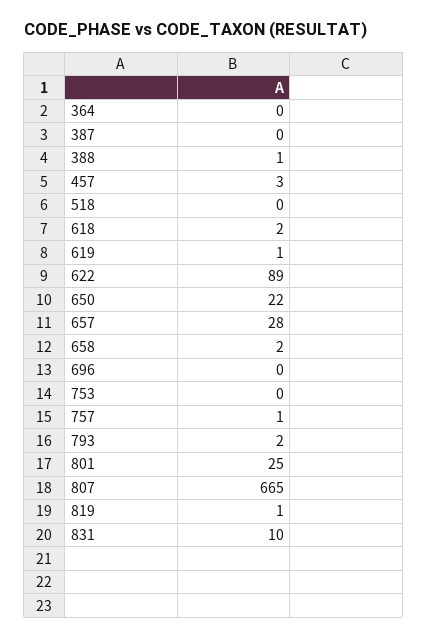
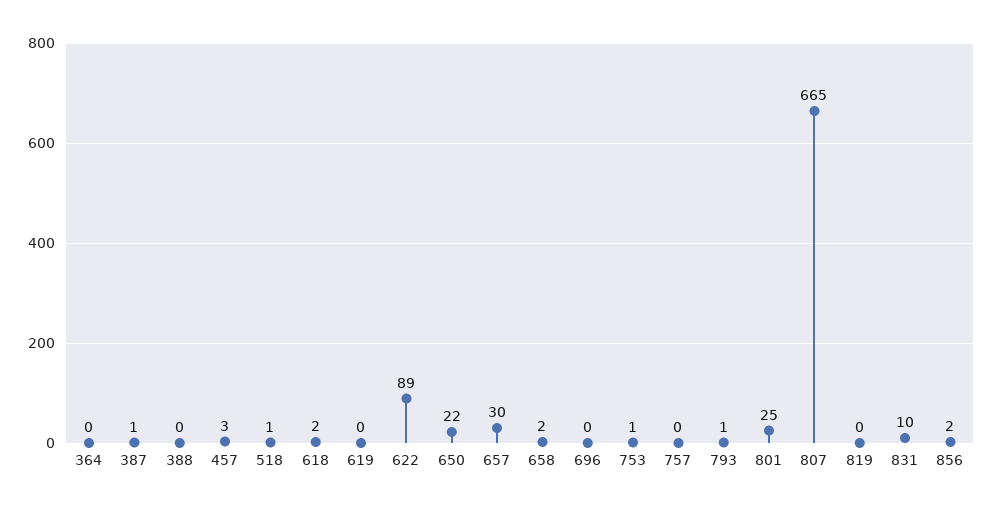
387: 0 -> 1
388: 1 -> 0
518: 0 -> 1
619: 1 -> 0
657: 28 -> 30
753: 0 -> 1
757: 1 -> 0
793: 2 -> 1
819: 1 -> 0
856: none -> 2

